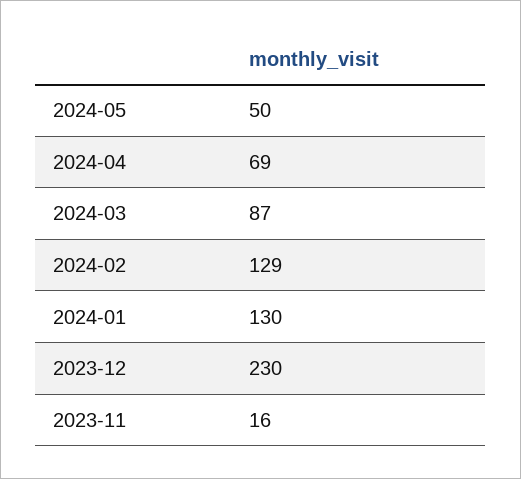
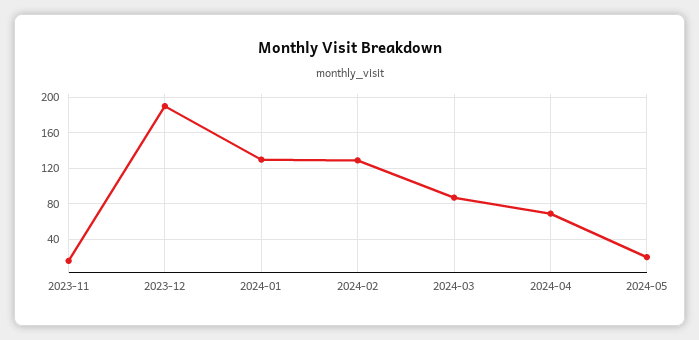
2024-05: 50 -> 20
2023-12: 230 -> 190

